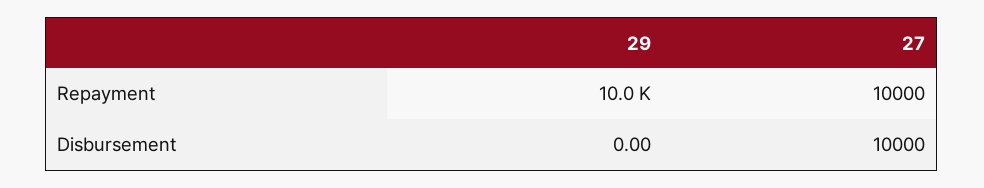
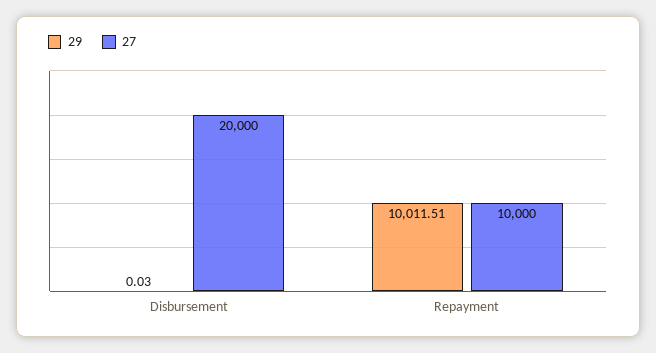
29, Disbursement: 0 -> 0.03
27, Disbursement: 10000 -> 20000

